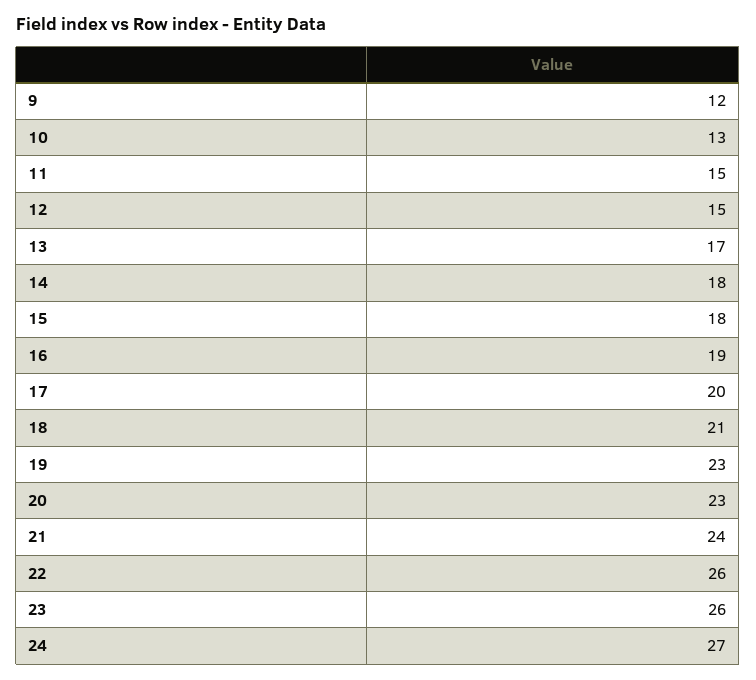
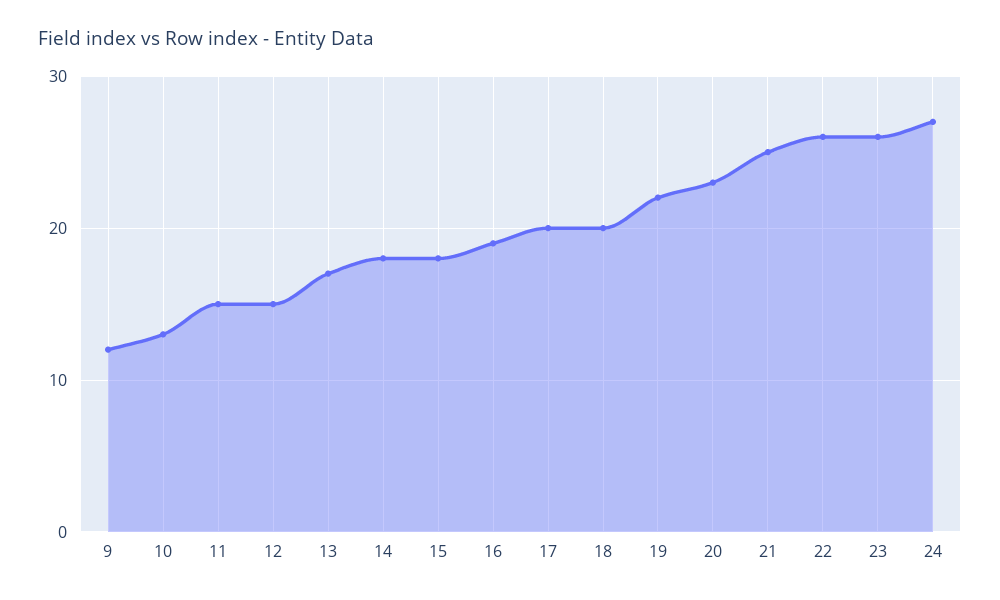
18: 21 -> 20
19: 23 -> 22
21: 24 -> 25

